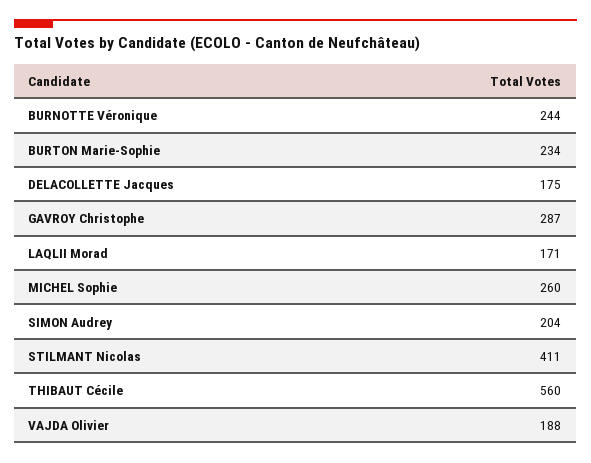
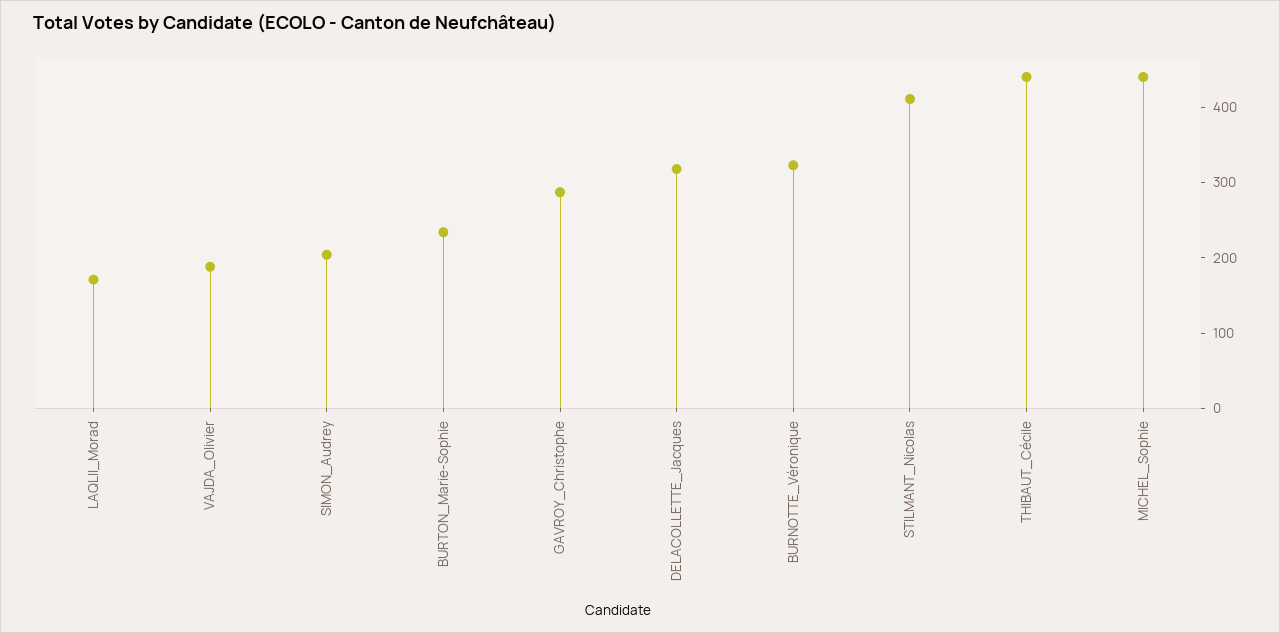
BURNOTTE Véronique: 244 -> 320
DELACOLLETTE Jacques: 175 -> 320
MICHEL Sophie: 260 -> 440
THIBAUT Cécile: 560 -> 440

